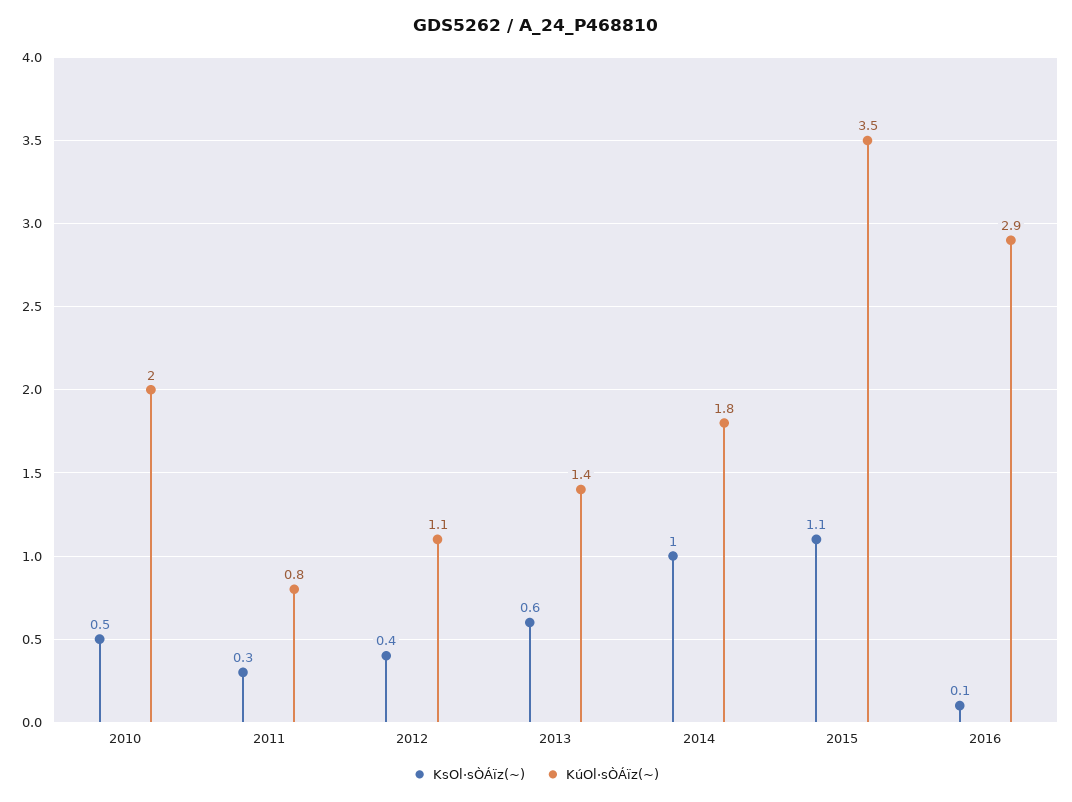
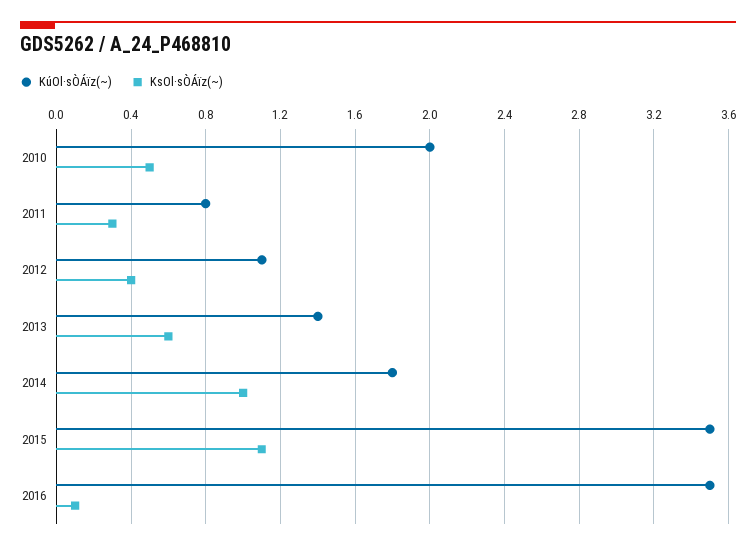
KúOl·sÒÁïz(~), 2016: 2.9 -> 3.5

